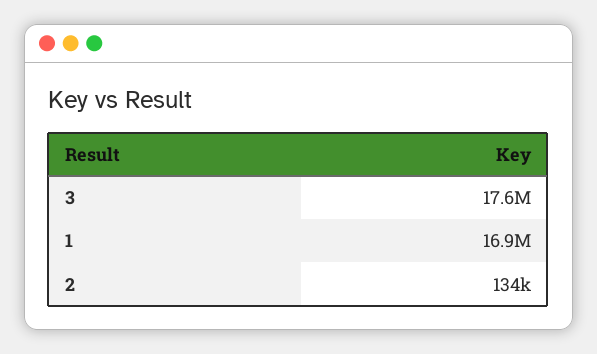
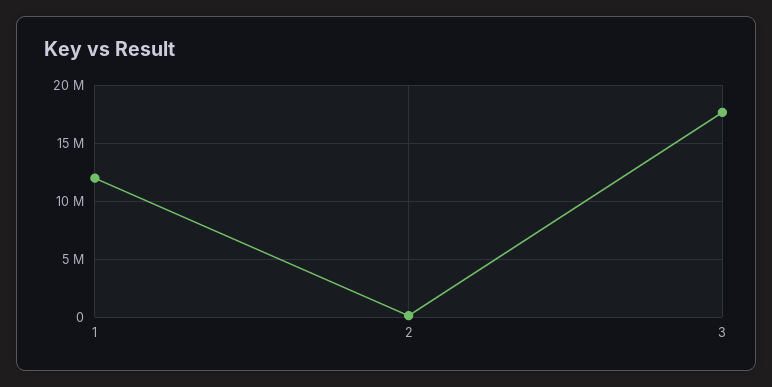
1: 16900000 -> 12000000

